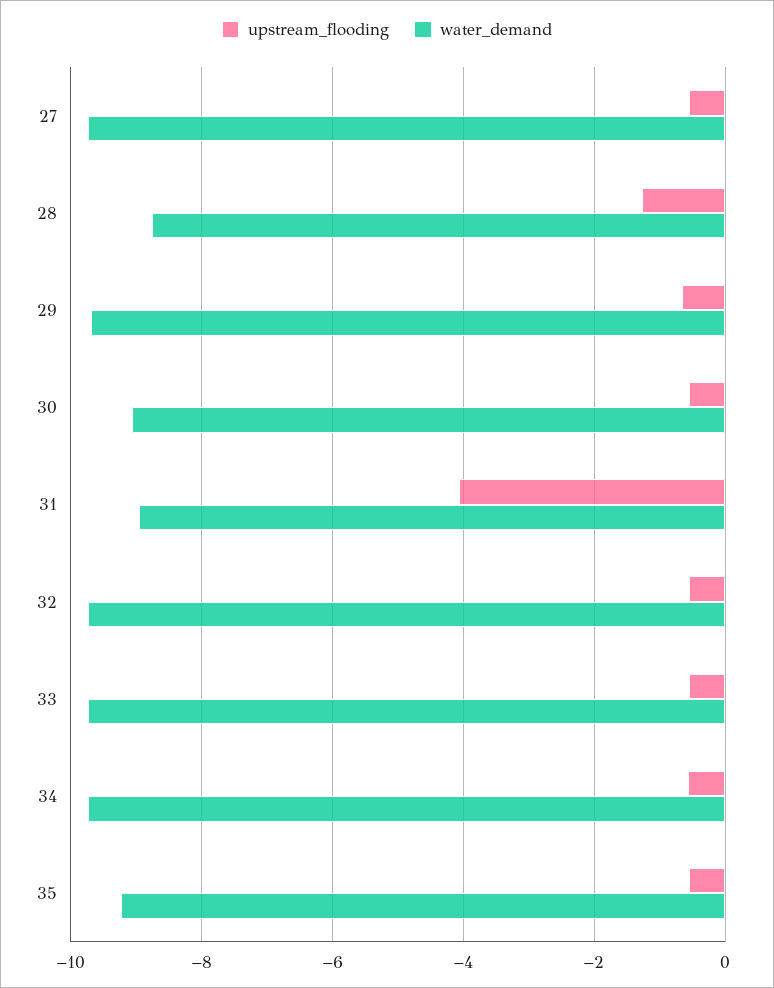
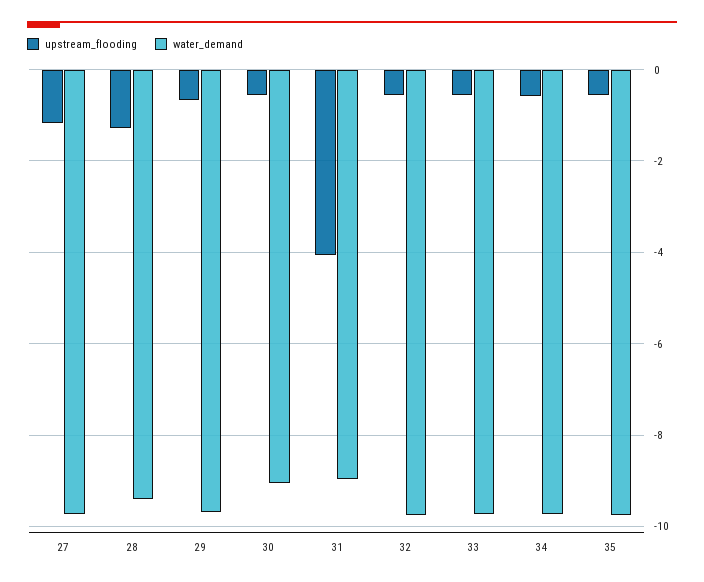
upstream_flooding, 27: -0.6 -> -1.2
water_demand, 28: -8.8 -> -9.4
water_demand, 35: -9.2 -> -9.8

